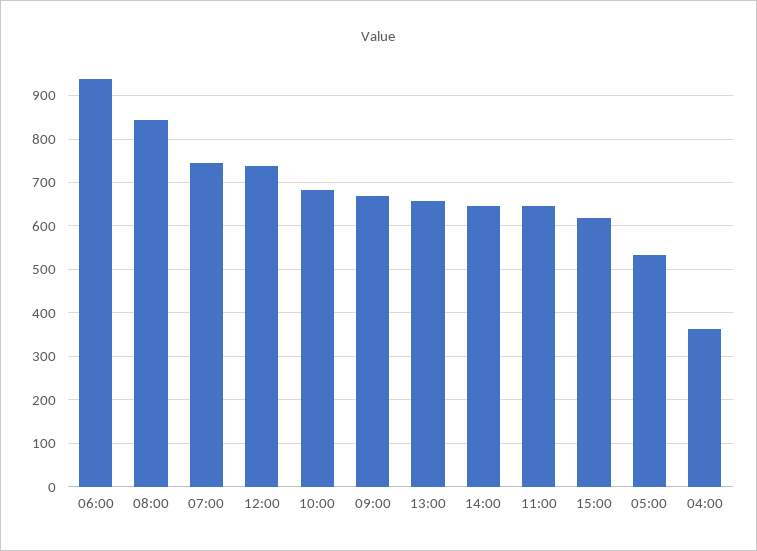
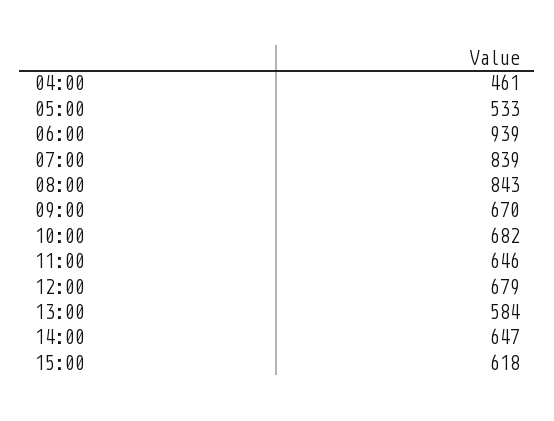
07:00: 740 -> 839
12:00: 740 -> 679
13:00: 660 -> 584
04:00: 360 -> 461

